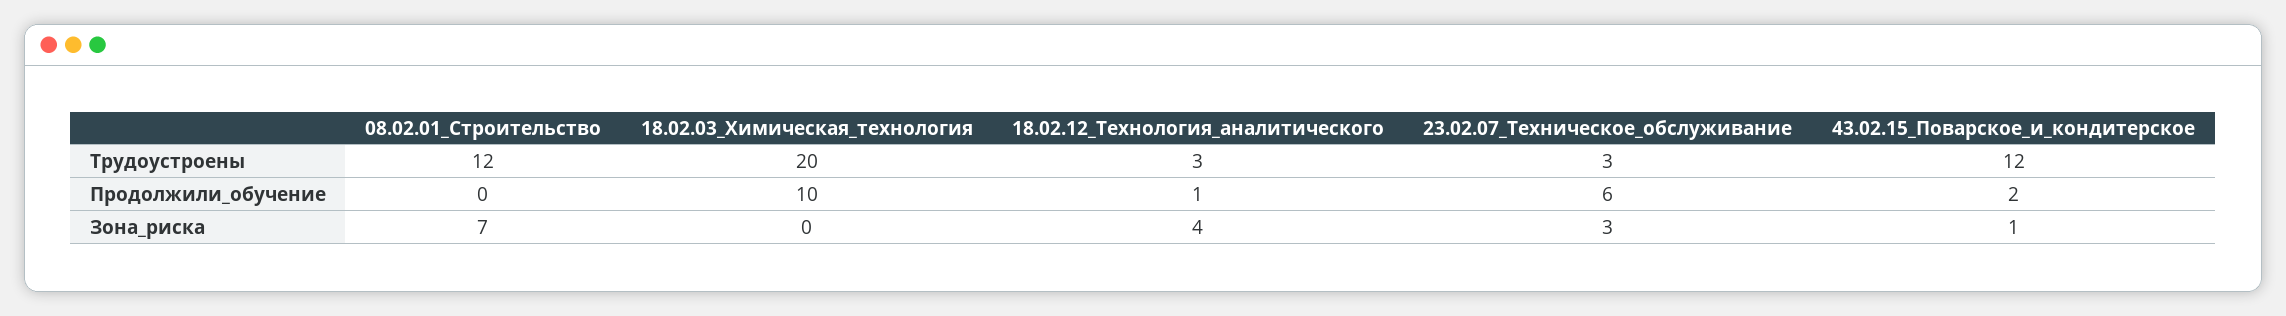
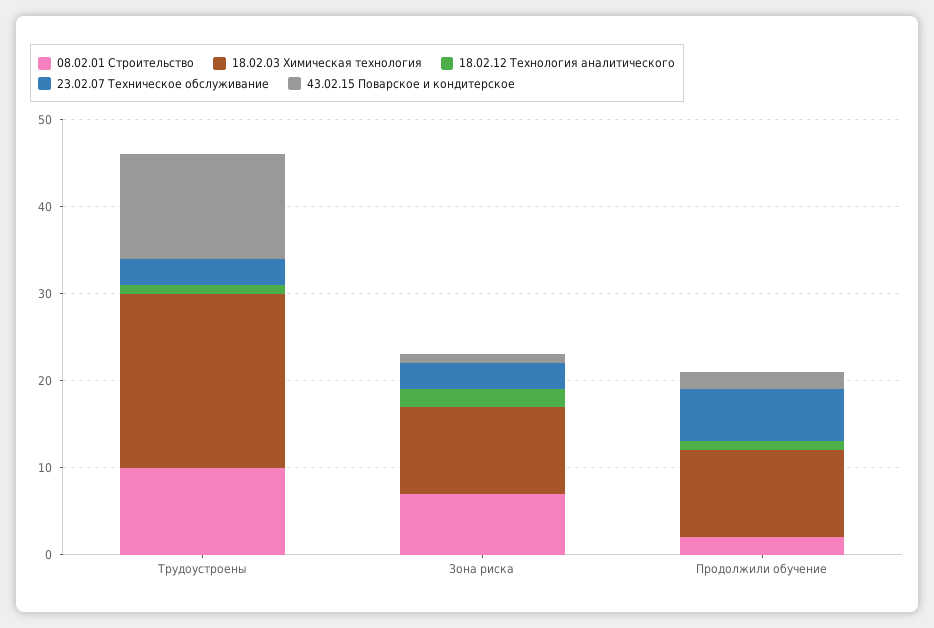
08.02.01_Строительство, Трудоустроены: 12 -> 10
18.02.12_Технология_аналитического, Трудоустроены: 3 -> 1
08.02.01_Строительство, Продолжили_обучение: 0 -> 2
18.02.03_Химическая_технология, Зона_риска: 0 -> 10
18.02.12_Технология_аналитического, Зона_риска: 4 -> 2

